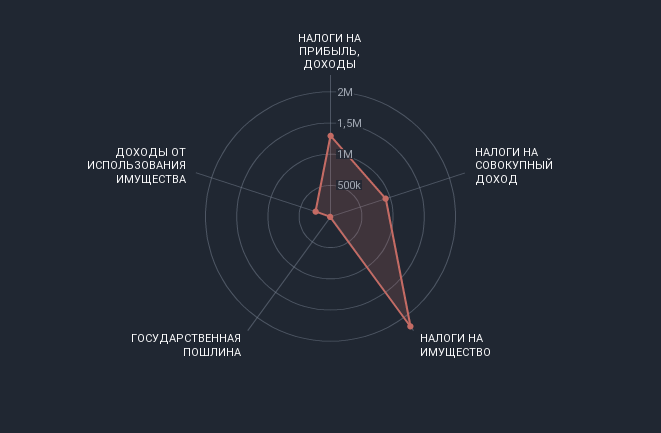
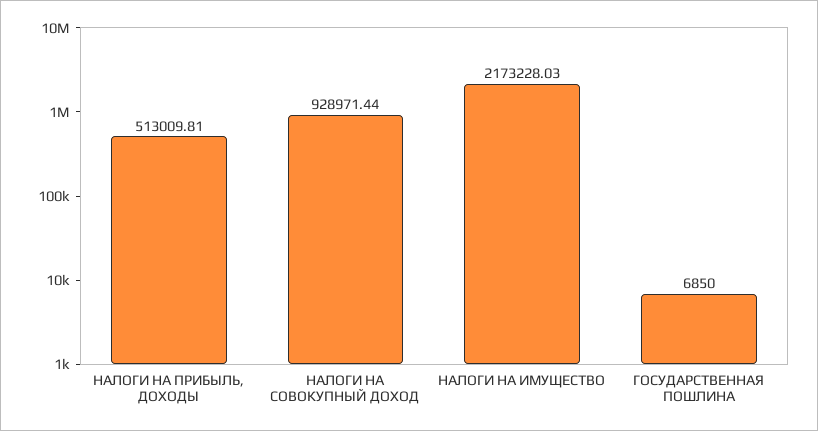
НАЛОГИ НА ПРИБЫЛЬ, ДОХОДЫ: 1250000 -> 513009.81
ДОХОДЫ ОТ ИСПОЛЬЗОВАНИЯ ИМУЩЕСТВА: 250000 -> none

